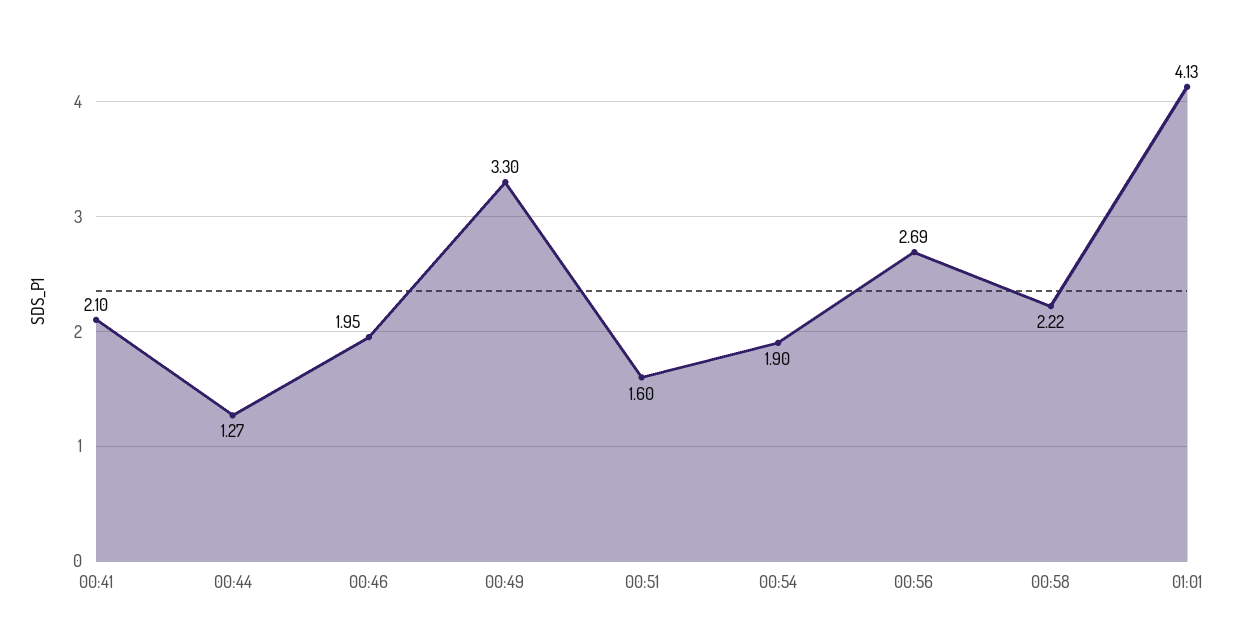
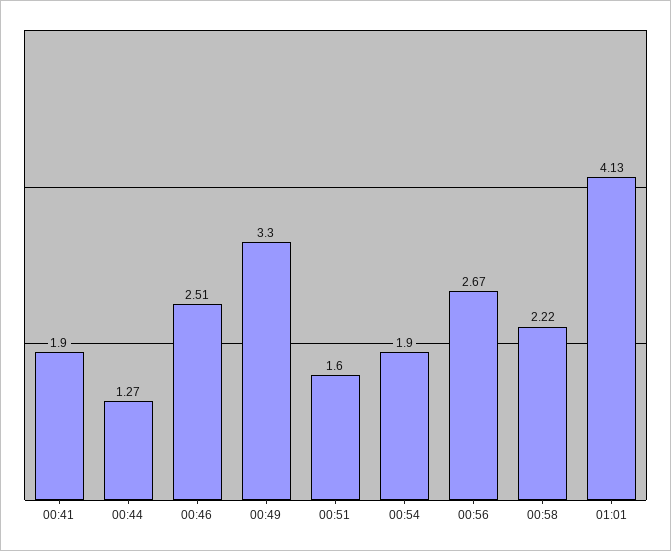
00:41: 2.1 -> 1.9
00:46: 1.95 -> 2.51
00:56: 2.69 -> 2.67

